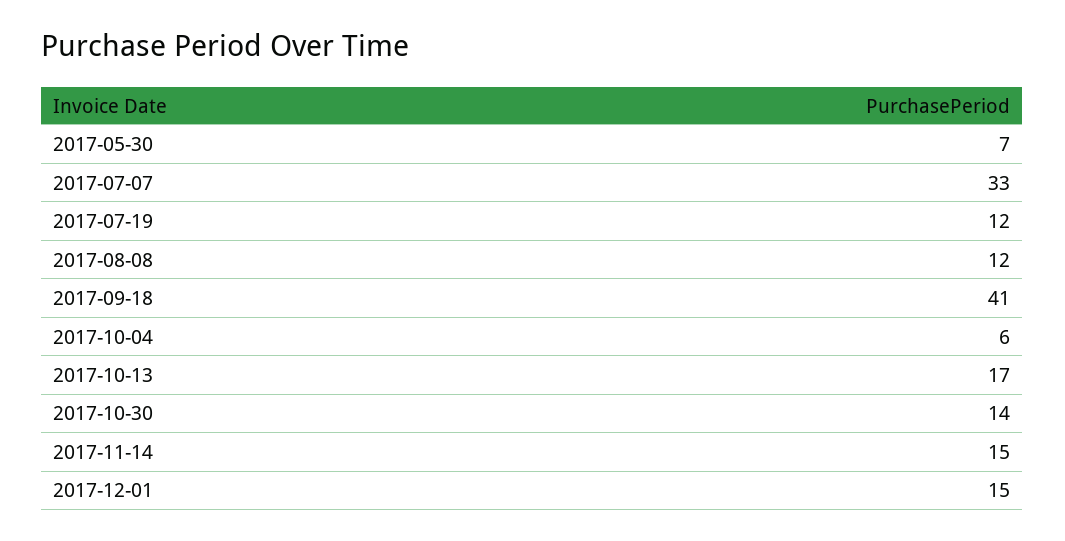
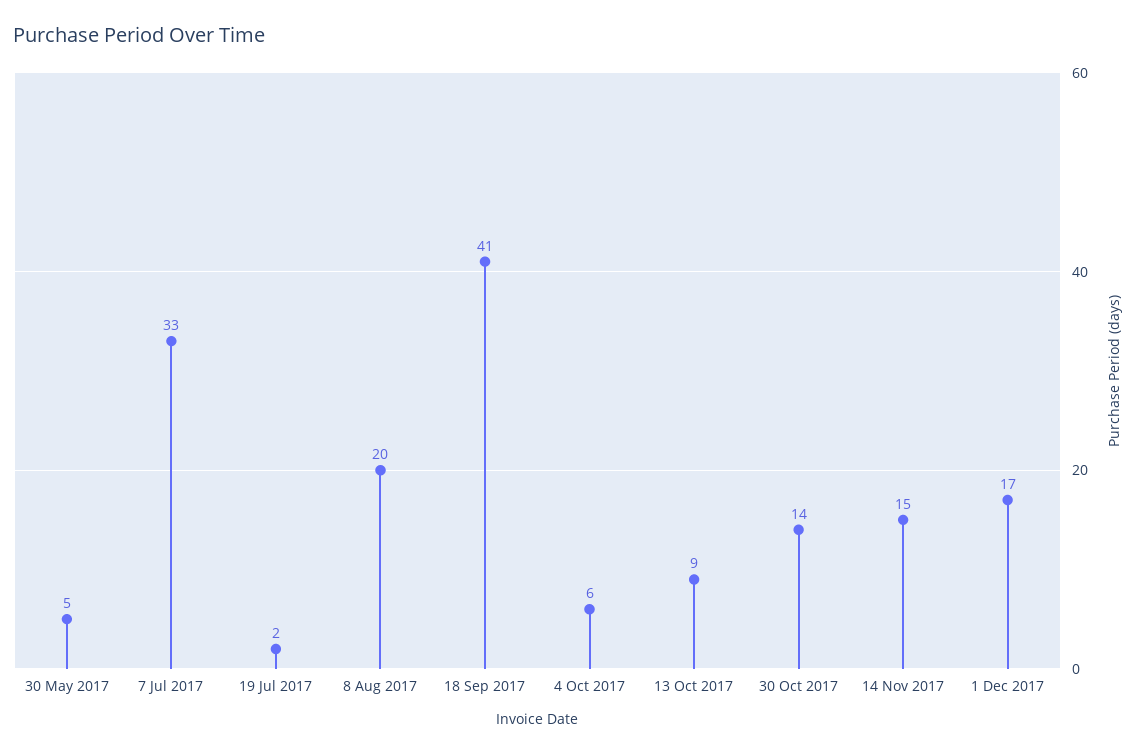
2017-05-30: 7 -> 5
2017-07-19: 12 -> 2
2017-08-08: 12 -> 20
2017-10-13: 17 -> 9
2017-12-01: 15 -> 17

